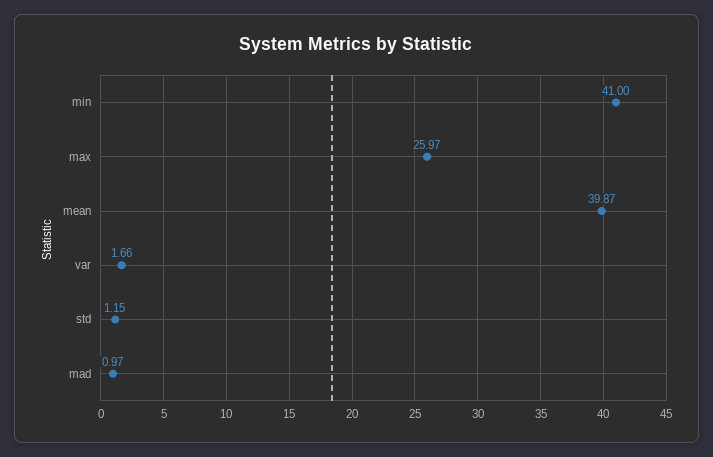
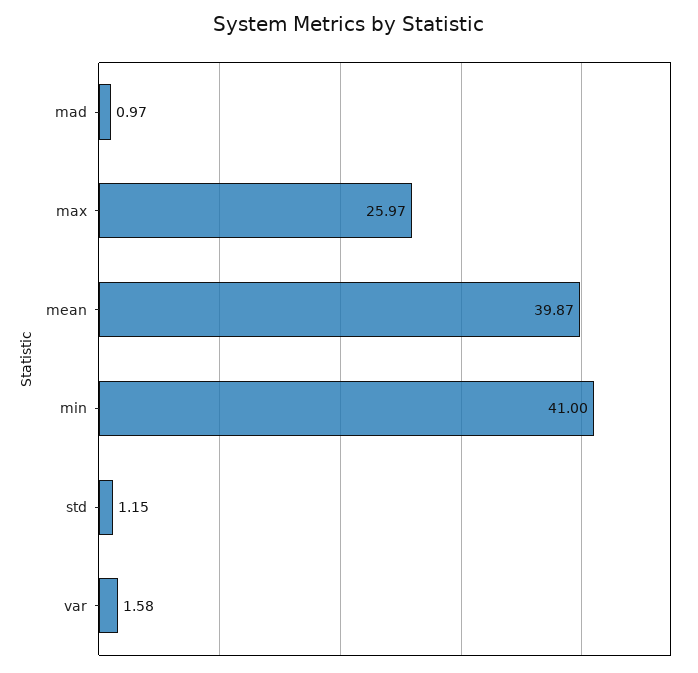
var: 1.66 -> 1.58

